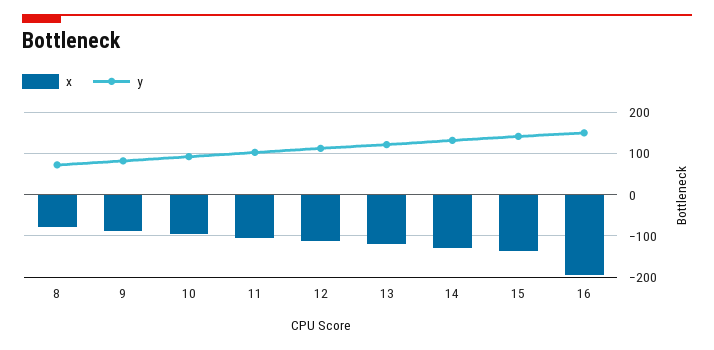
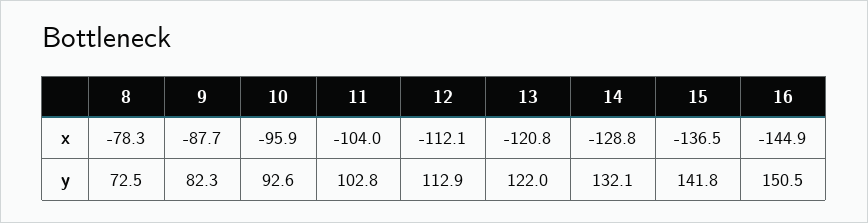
x, 16: -200 -> -144.9

